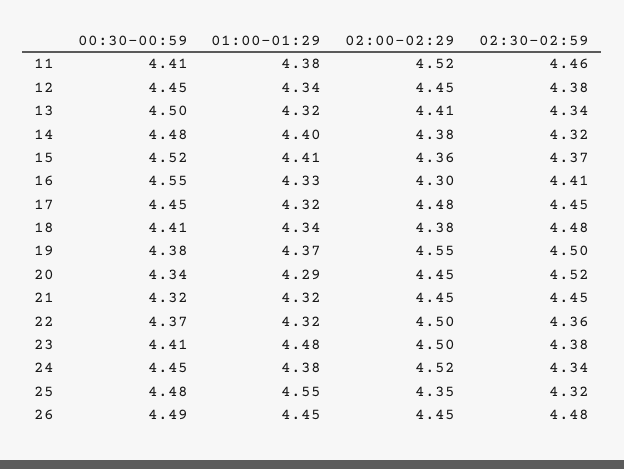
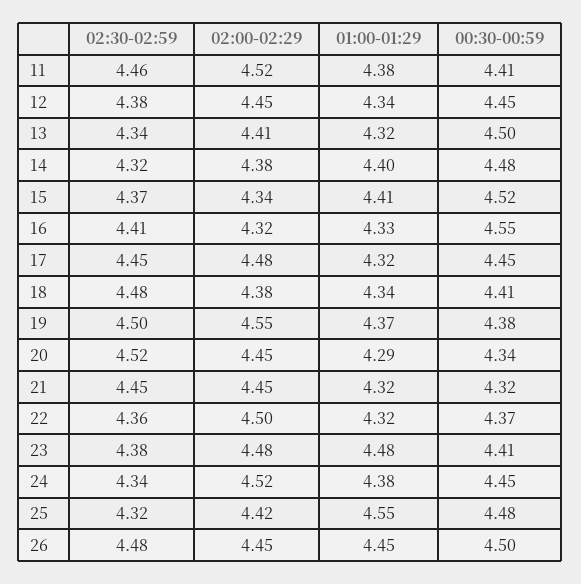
02:00-02:29, 15: 4.36 -> 4.34
02:00-02:29, 16: 4.3 -> 4.32
02:00-02:29, 23: 4.5 -> 4.48
02:00-02:29, 25: 4.35 -> 4.42
00:30-00:59, 26: 4.49 -> 4.5

